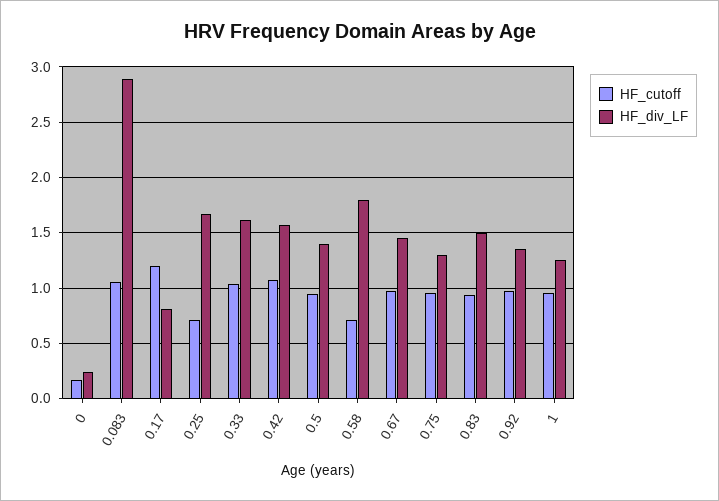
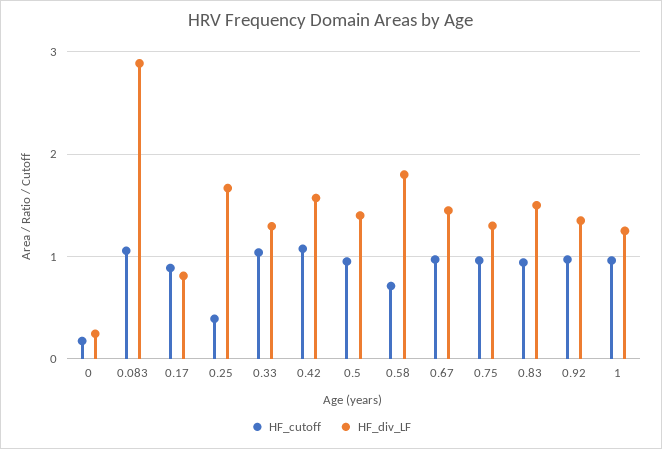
HF_cutoff, 0.17: 1.2 -> 0.9
HF_cutoff, 0.25: 0.7 -> 0.4
HF_div_LF, 0.33: 1.6 -> 1.3

